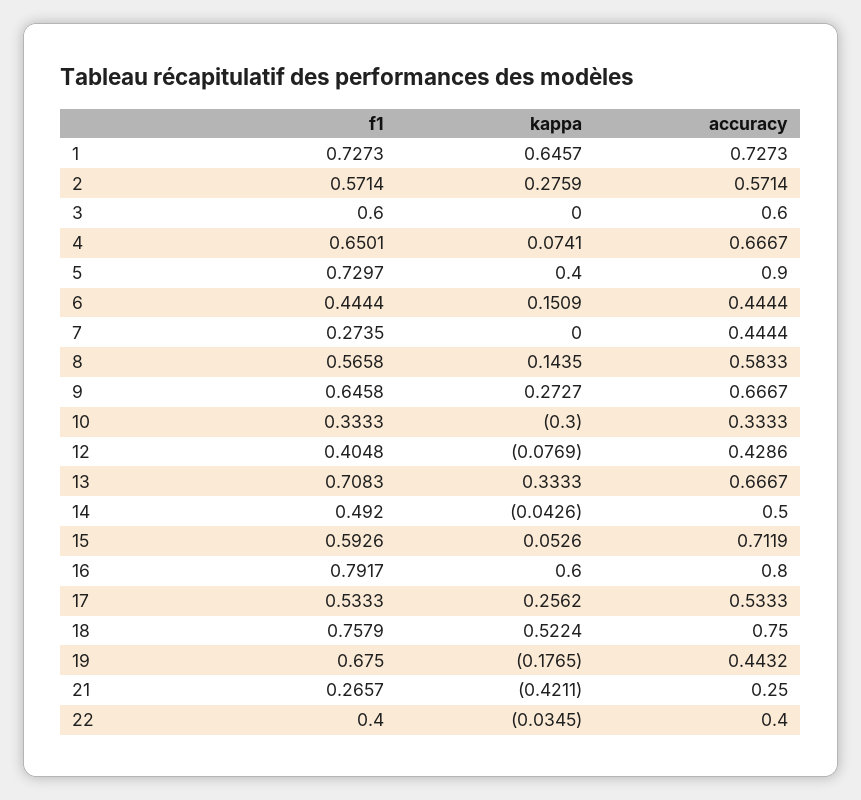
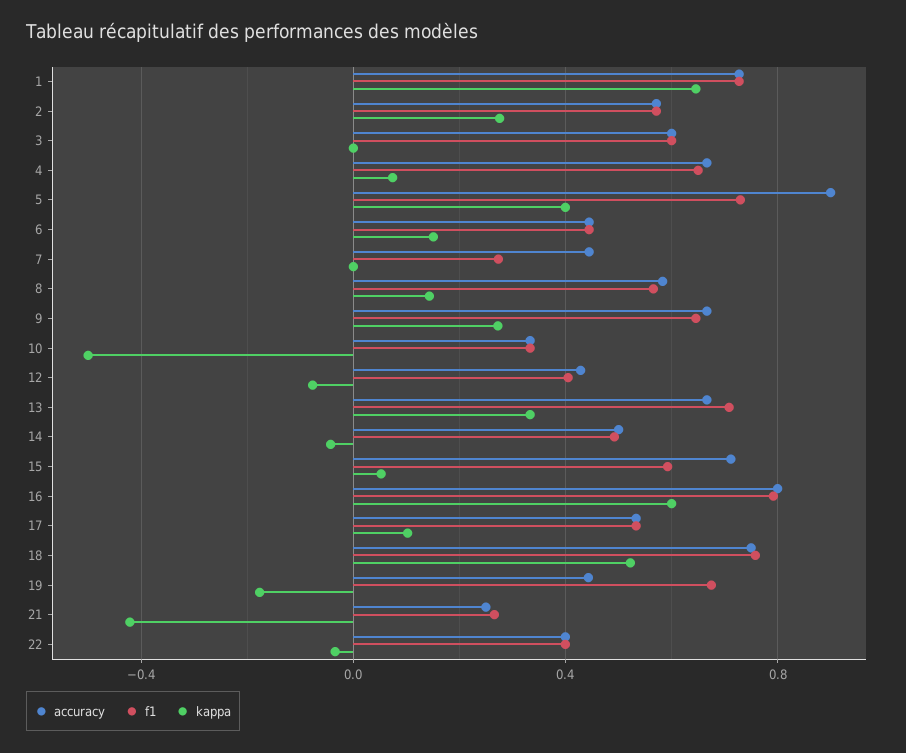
kappa, 10: -0.3 -> -0.5
kappa, 17: 0.2562 -> 0.1

